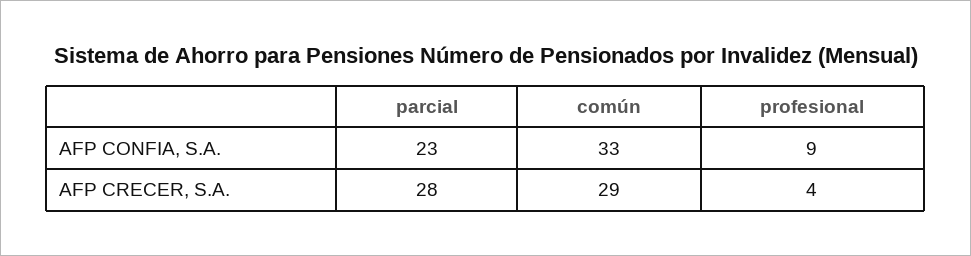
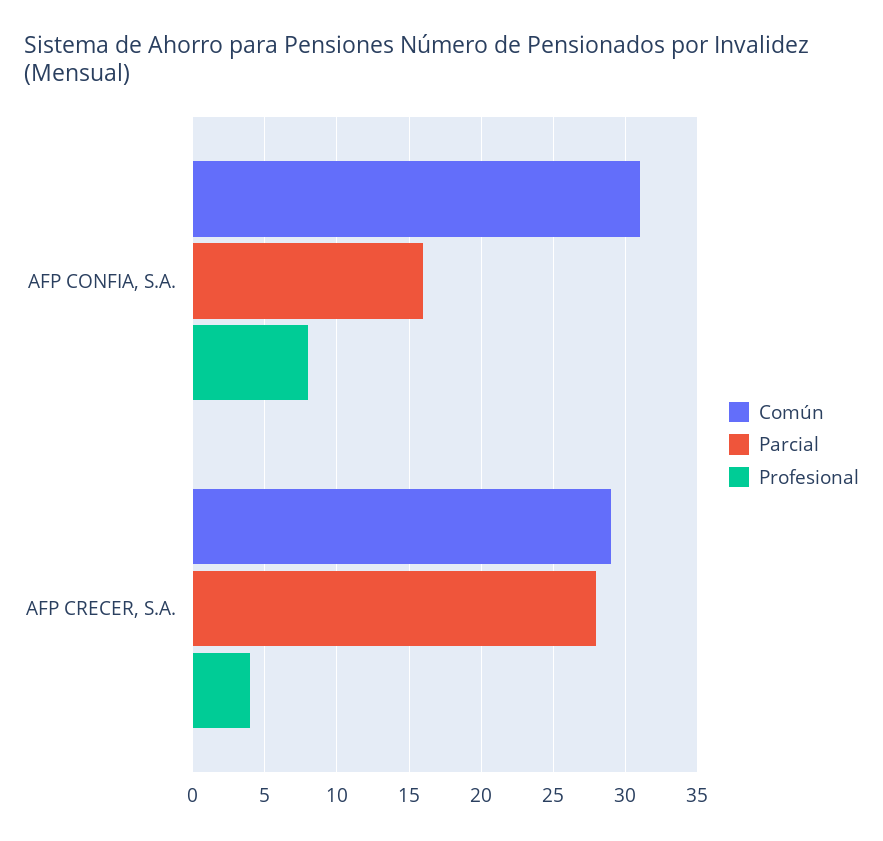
parcial, AFP CONFIA, S.A.: 23 -> 16
común, AFP CONFIA, S.A.: 33 -> 31
profesional, AFP CONFIA, S.A.: 9 -> 8

